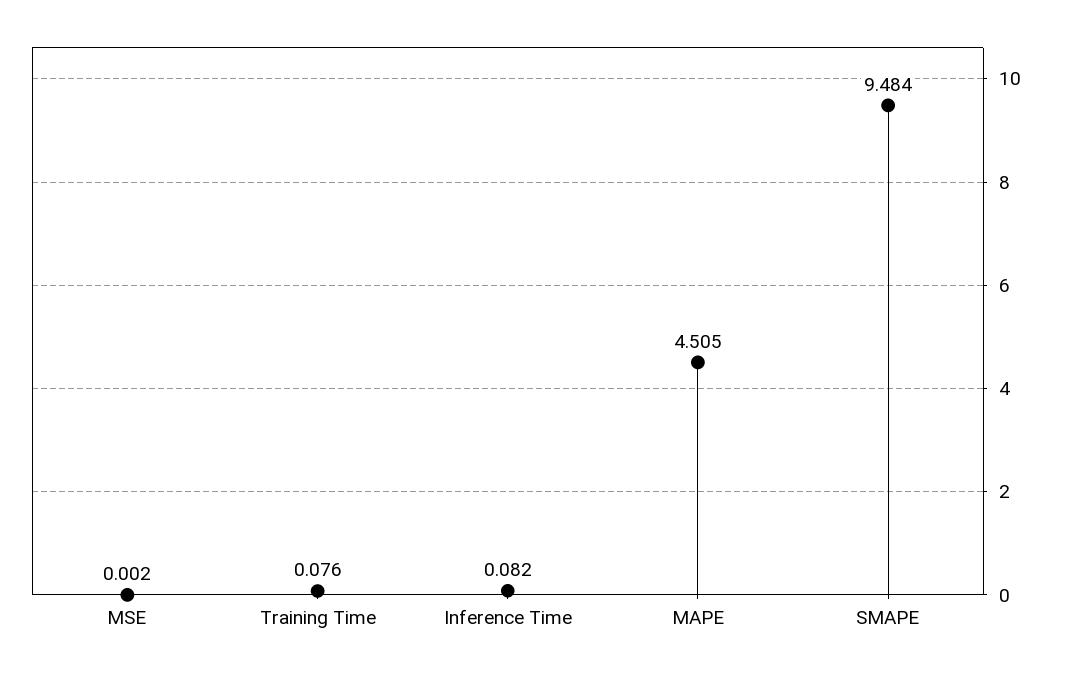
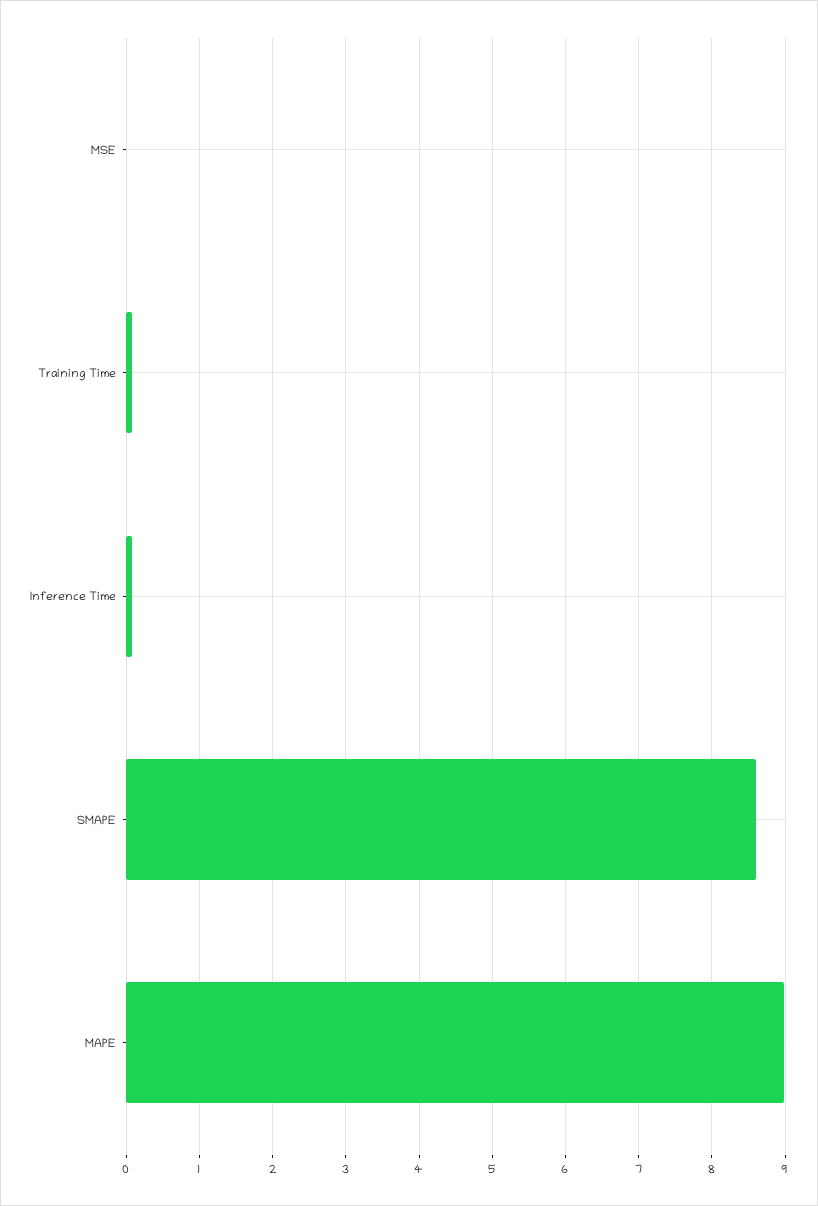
MAPE: 4.505 -> 9
SMAPE: 9.484 -> 8.6

